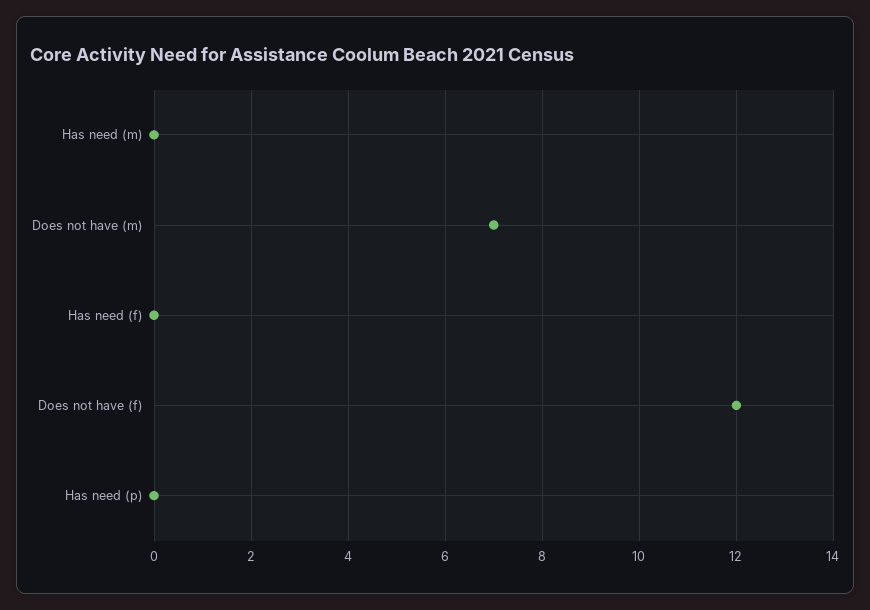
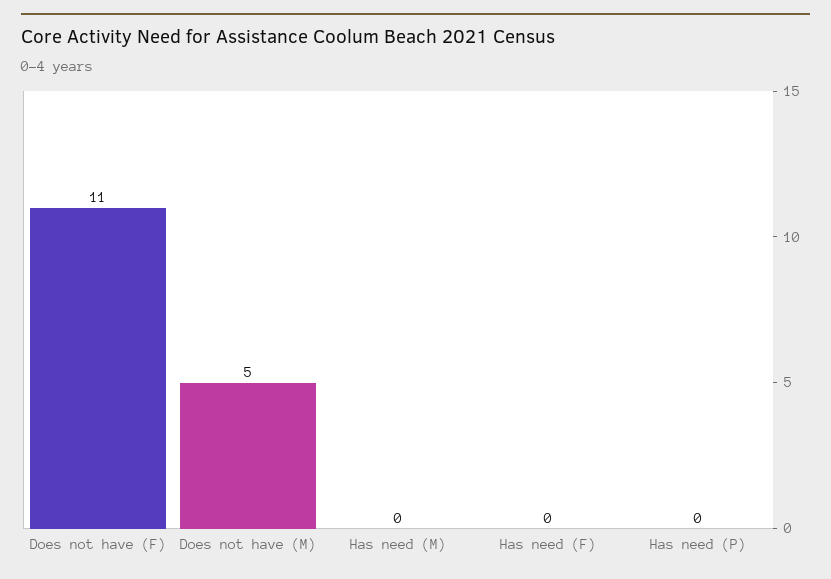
Does not have (m): 7 -> 5
Does not have (f): 12 -> 11

